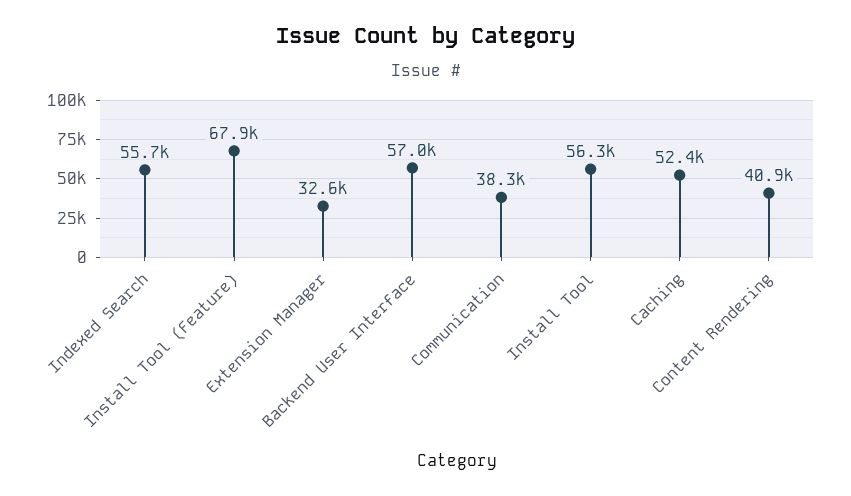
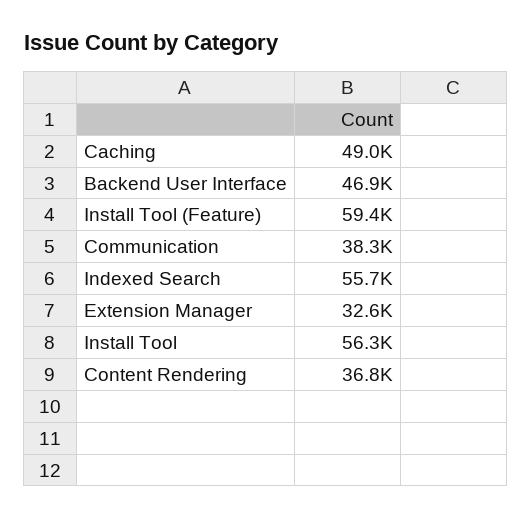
Install Tool (Feature): 67900 -> 59400
Backend User Interface: 57000 -> 46900
Caching: 52400 -> 49000
Content Rendering: 40900 -> 36800

